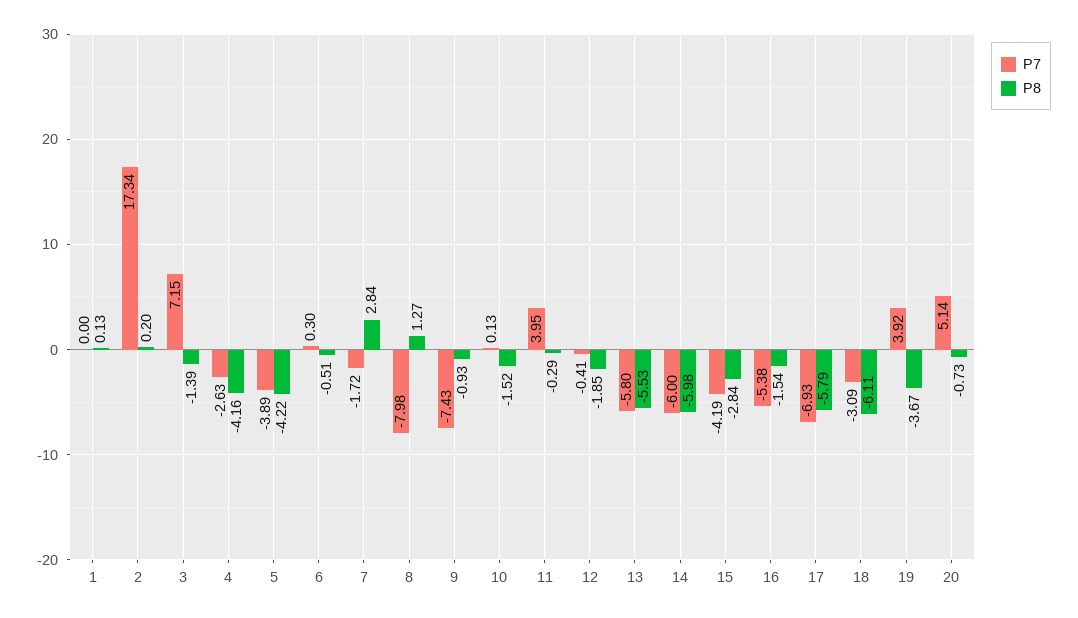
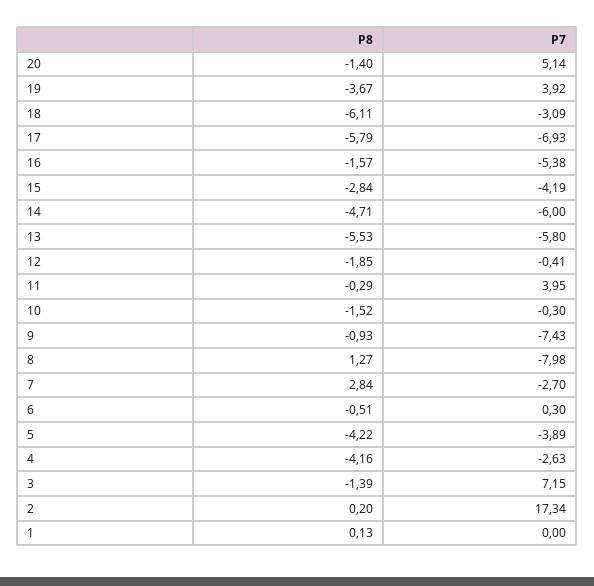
P7, 7: -1.72 -> -2.7
P7, 10: 0.13 -> -0.3
P8, 14: -5.98 -> -4.71
P8, 16: -1.54 -> -1.57
P8, 20: -0.73 -> -1.4

